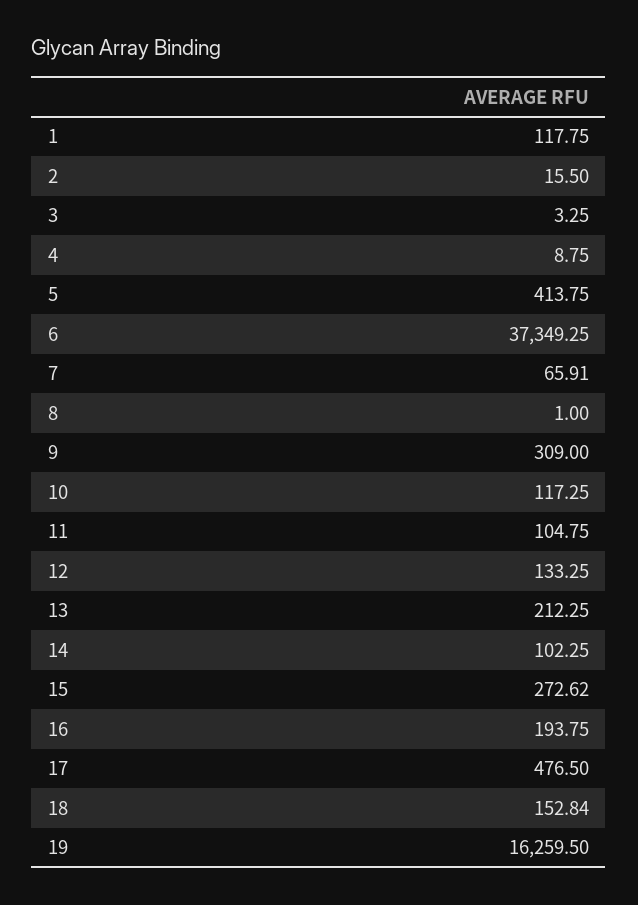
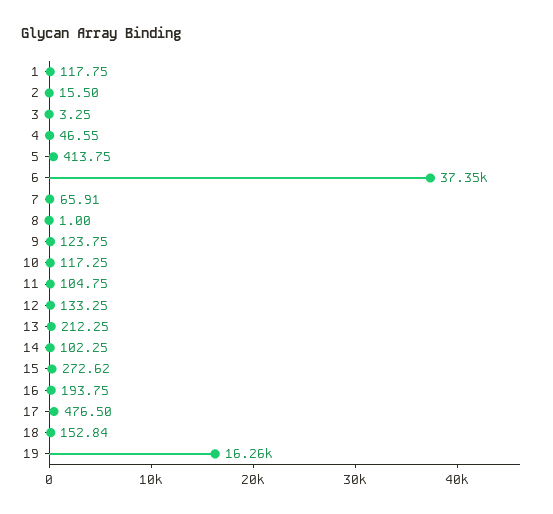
4: 8.75 -> 46.55
9: 309 -> 123.75

